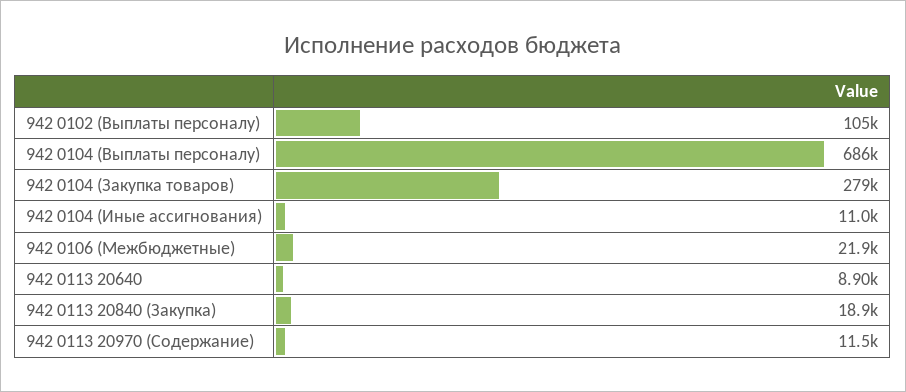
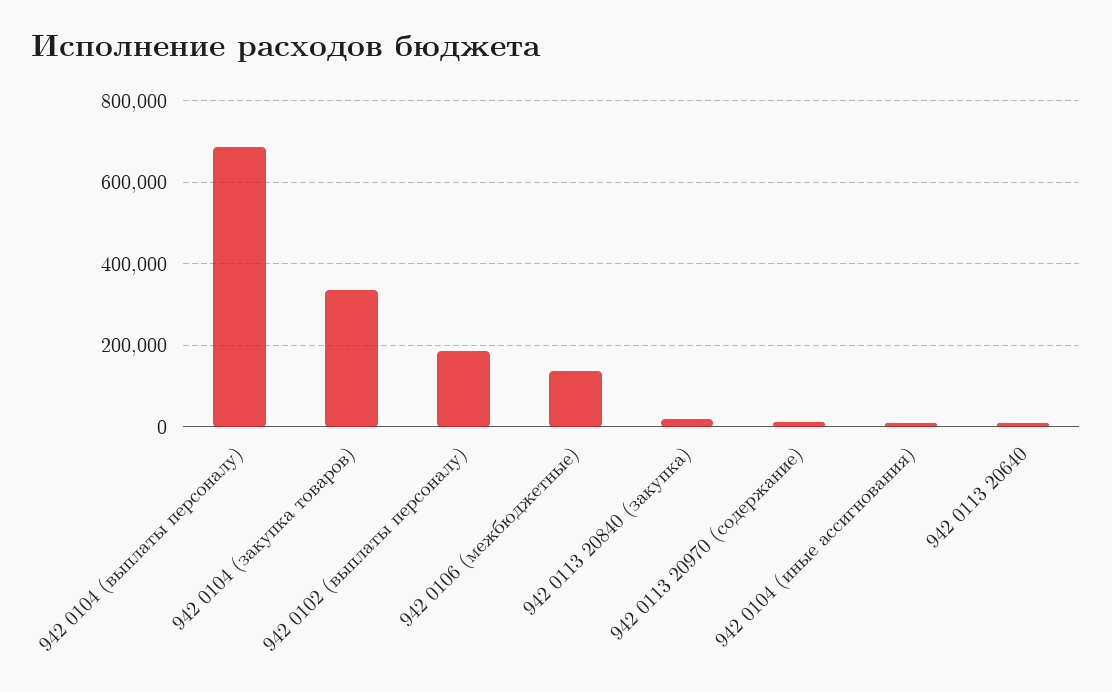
942 0102 (Выплаты персоналу): 105000 -> 180000
942 0104 (Закупка товаров): 279000 -> 340000
942 0106 (Межбюджетные): 21900 -> 140000

